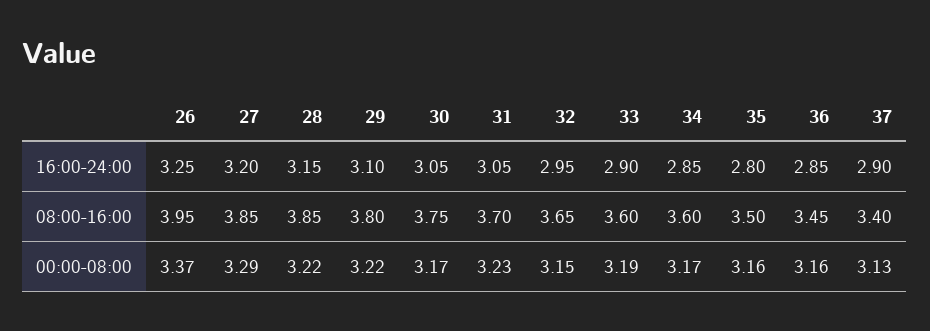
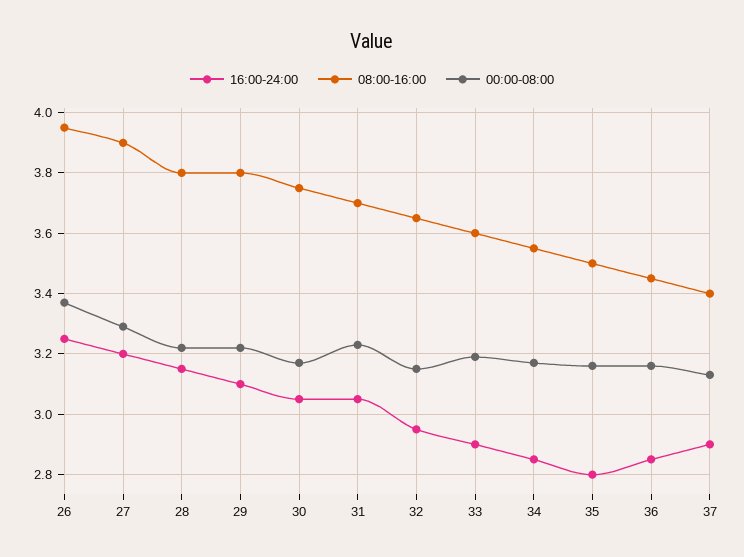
08:00-16:00, 27: 3.85 -> 3.9
08:00-16:00, 28: 3.85 -> 3.8
08:00-16:00, 34: 3.6 -> 3.55

